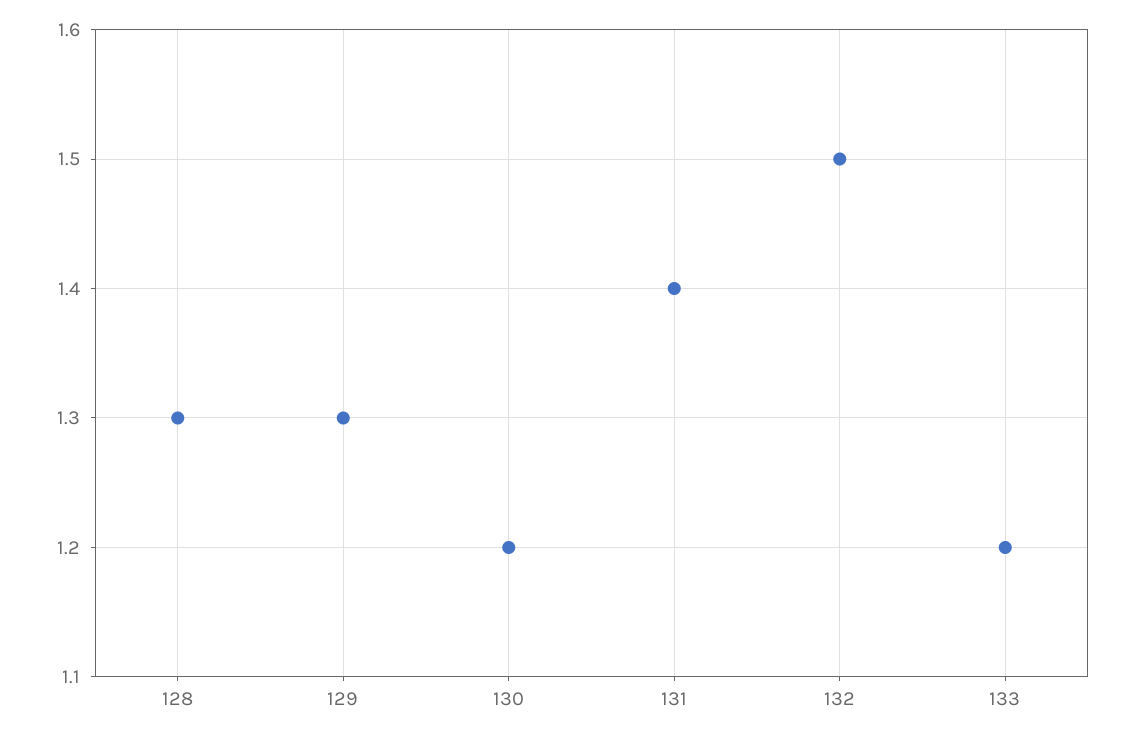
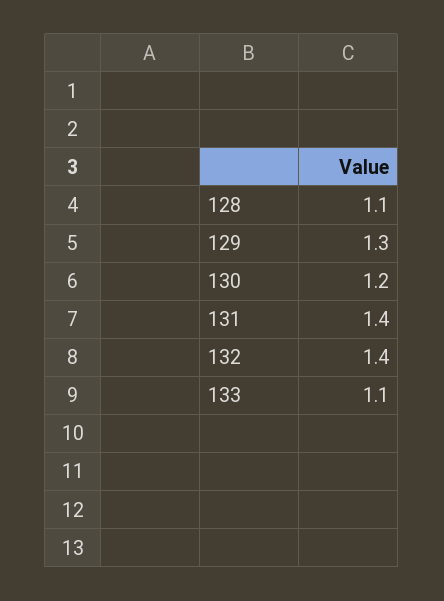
128: 1.3 -> 1.1
132: 1.5 -> 1.4
133: 1.2 -> 1.1

